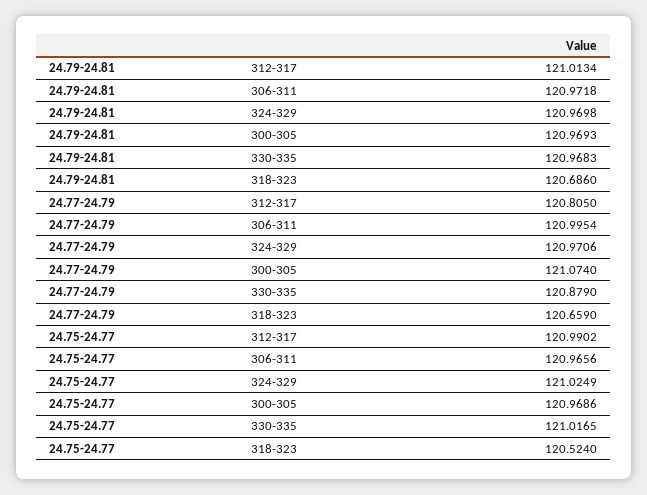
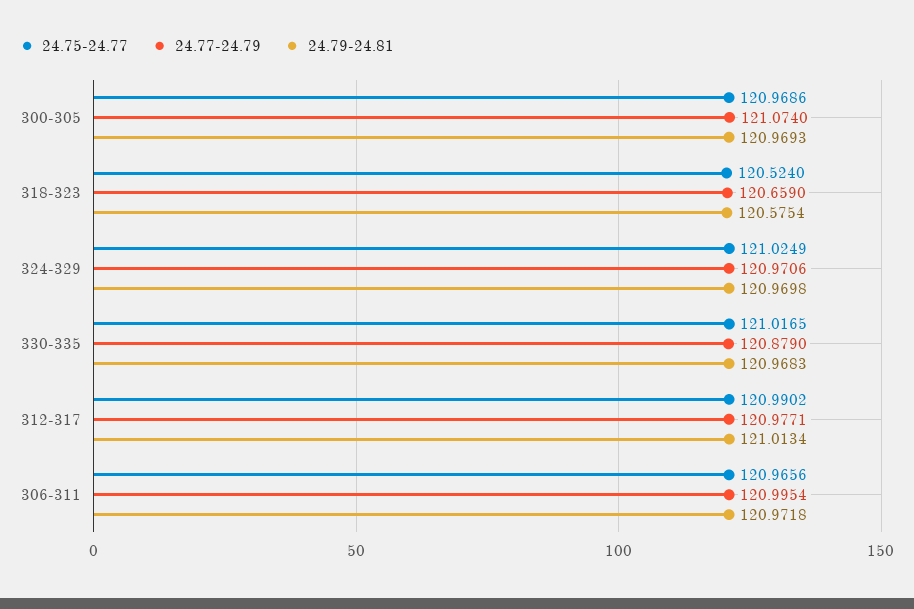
24.79-24.81, 318-323: 120.686 -> 120.5754
24.77-24.79, 312-317: 120.805 -> 120.9771

